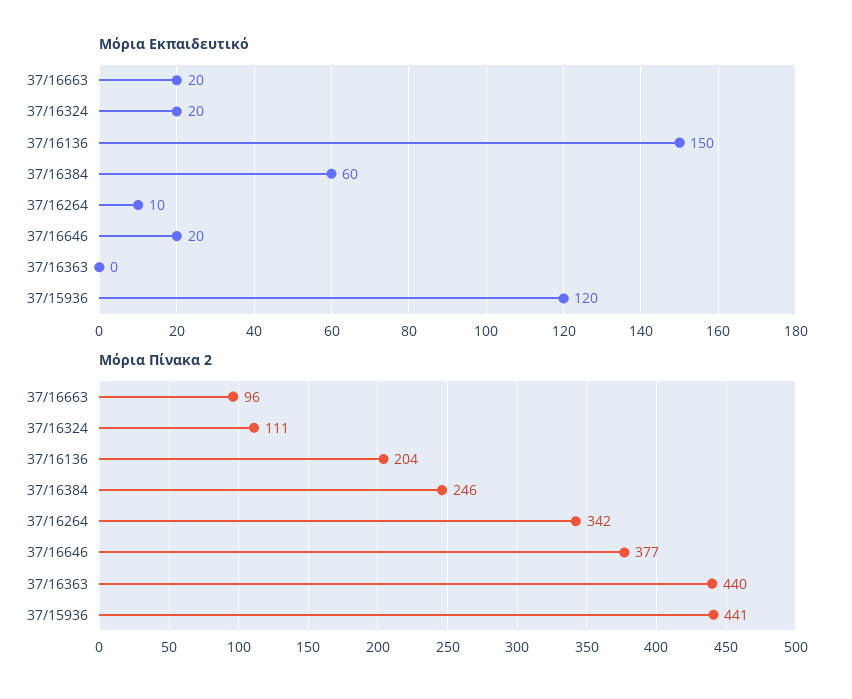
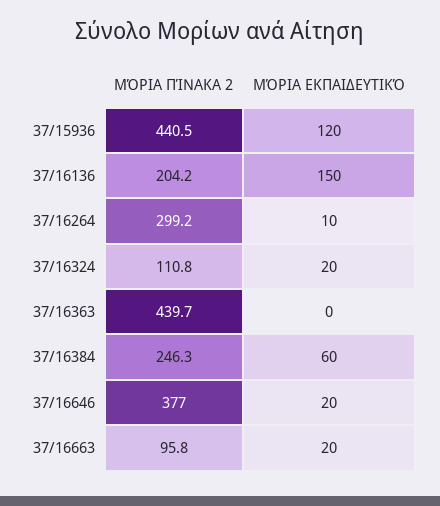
Μόρια Πίνακα 2, 37/16264: 342 -> 299.2

